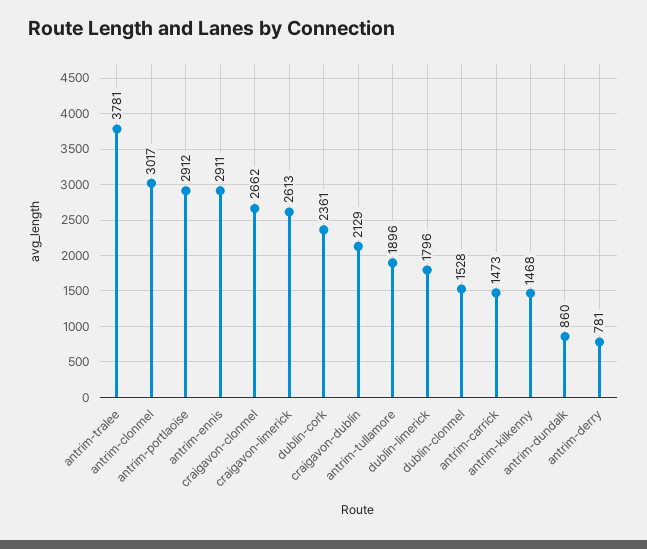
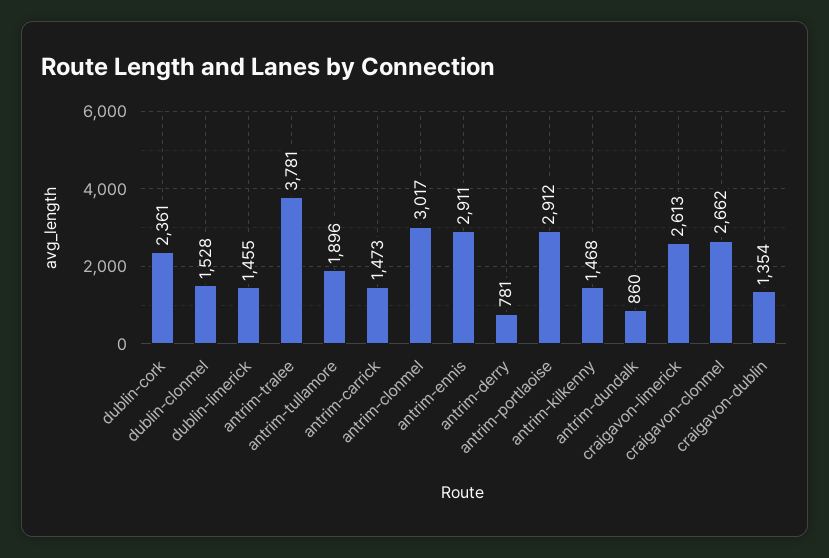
craigavon-dublin: 2129 -> 1354
dublin-limerick: 1796 -> 1455

